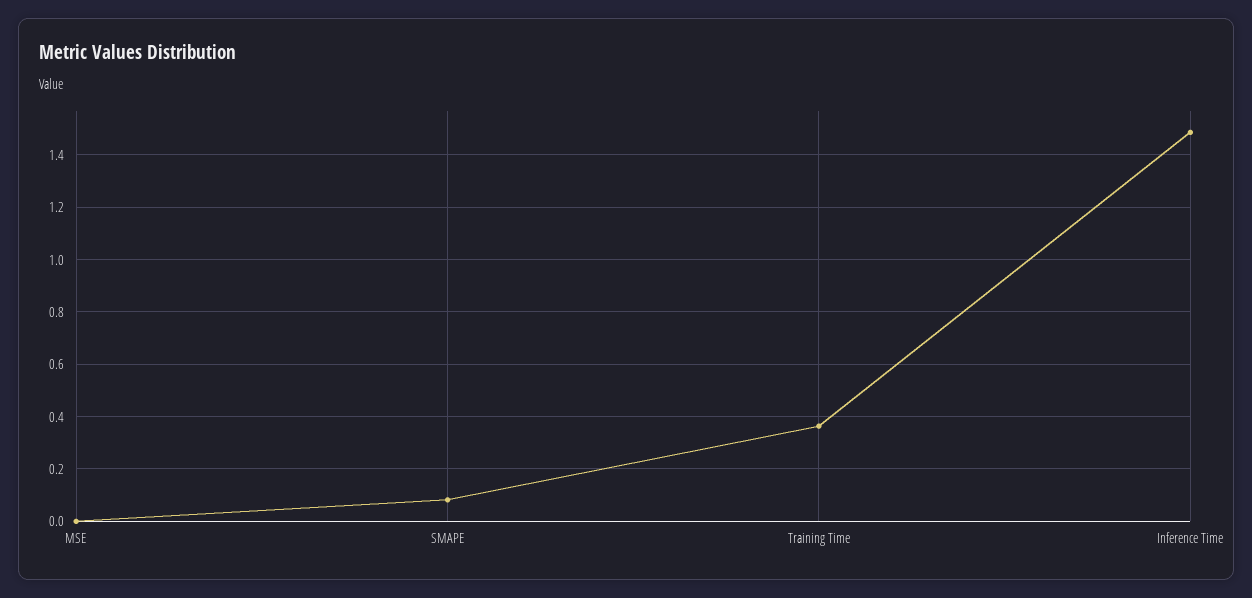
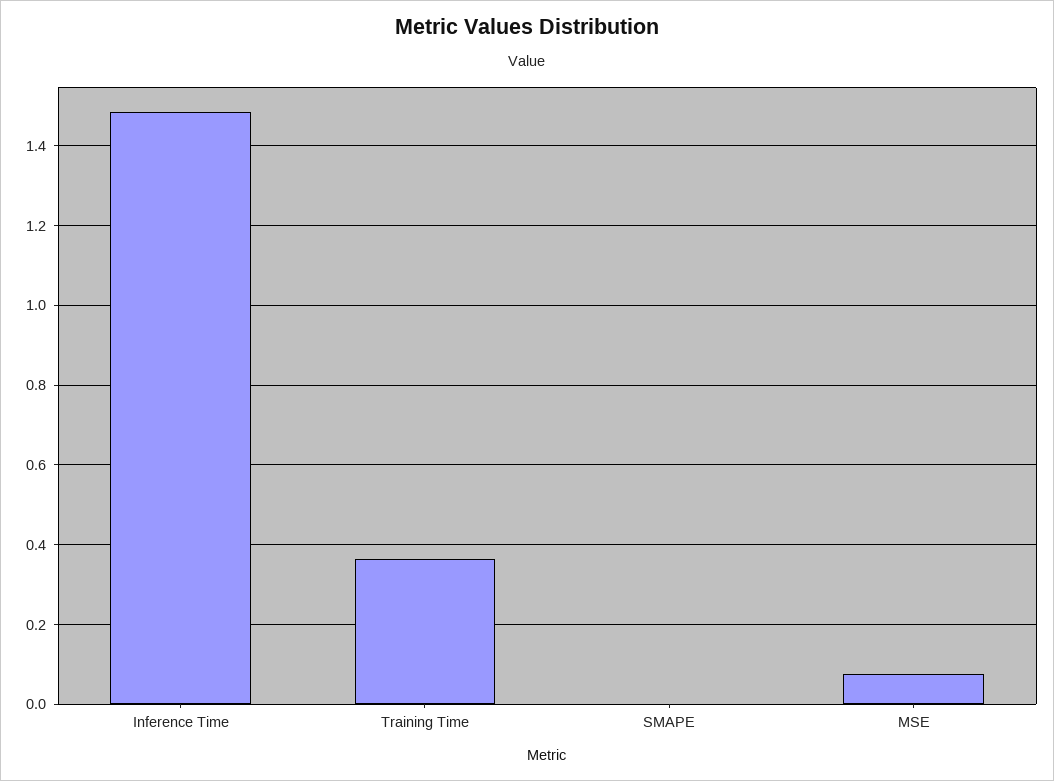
MSE: 0 -> 0.08
SMAPE: 0.075 -> 0

